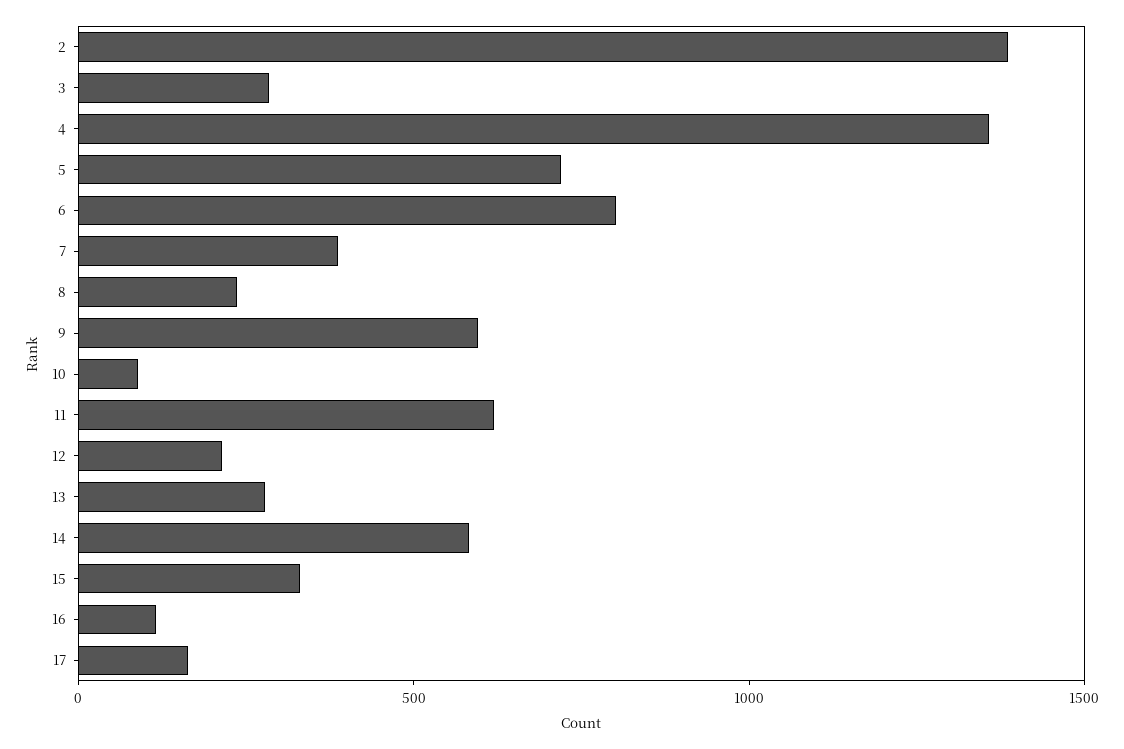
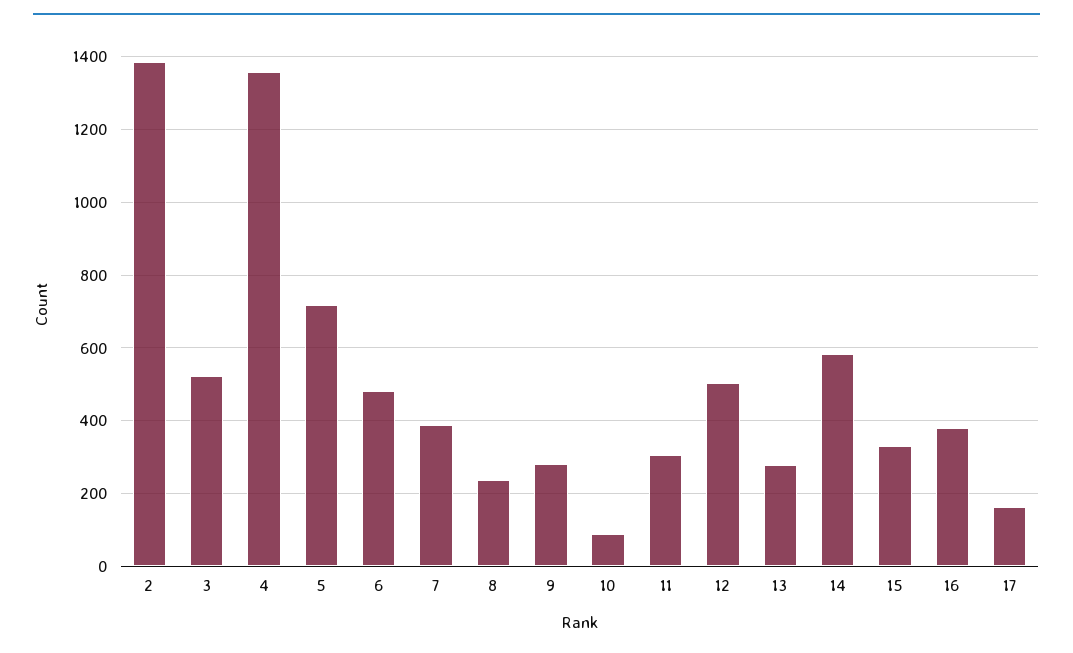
3: 300 -> 520
6: 800 -> 480
9: 600 -> 280
11: 600 -> 300
12: 200 -> 500
16: 100 -> 380

